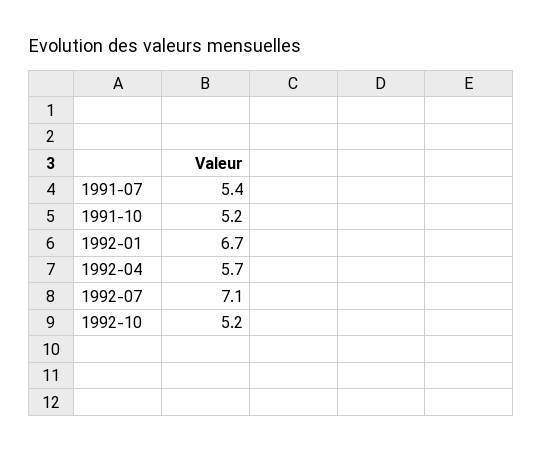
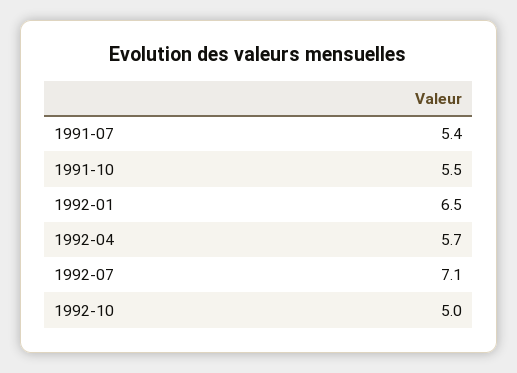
1991-10: 5.2 -> 5.5
1992-01: 6.7 -> 6.5
1992-10: 5.2 -> 5

